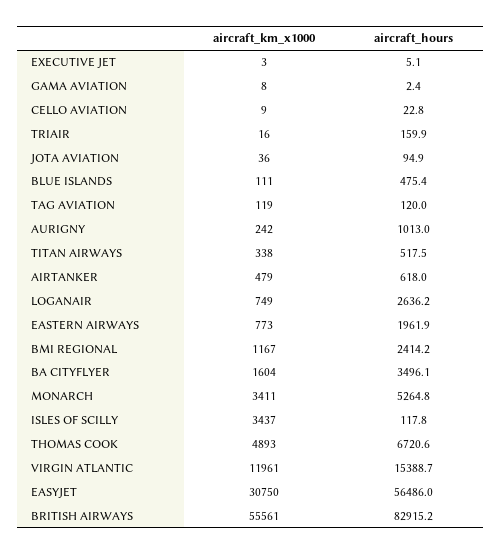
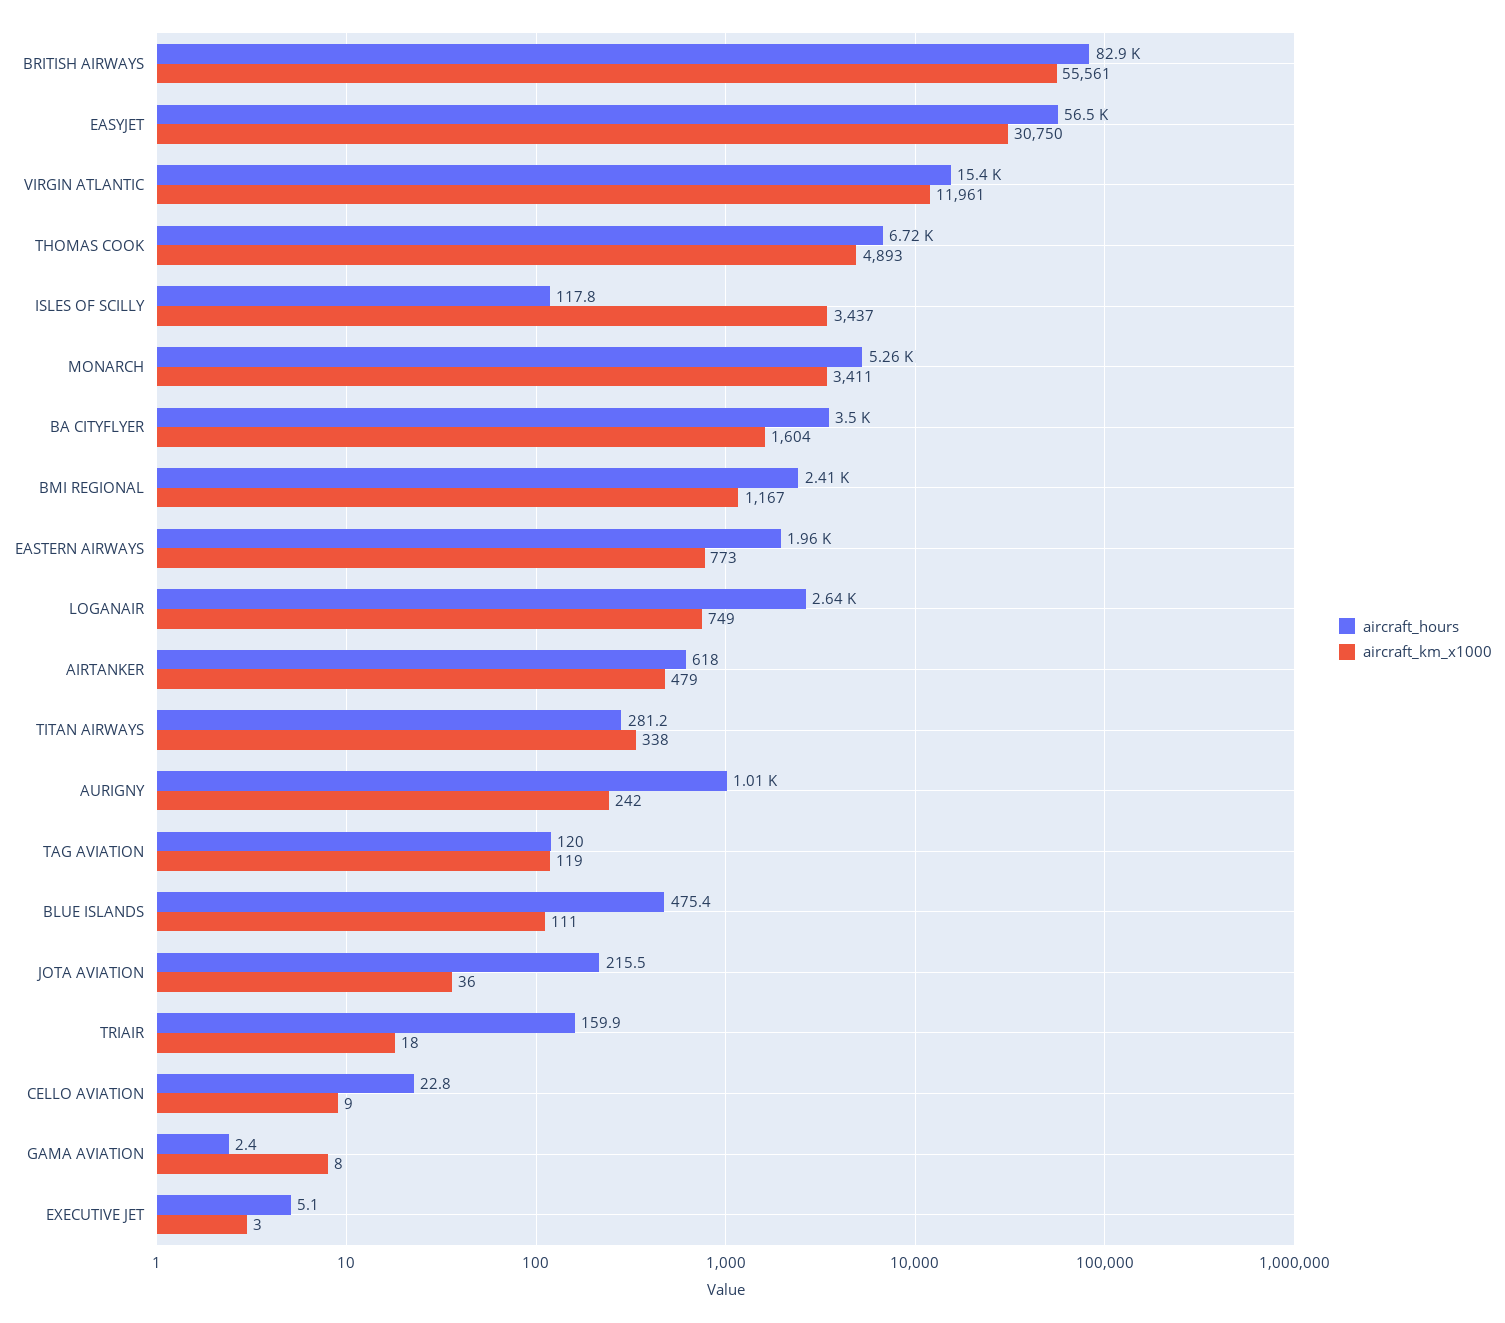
aircraft_km_x1000, TRIAIR: 16 -> 18
aircraft_hours, JOTA AVIATION: 94.9 -> 215.5
aircraft_hours, TITAN AIRWAYS: 517.5 -> 281.2

